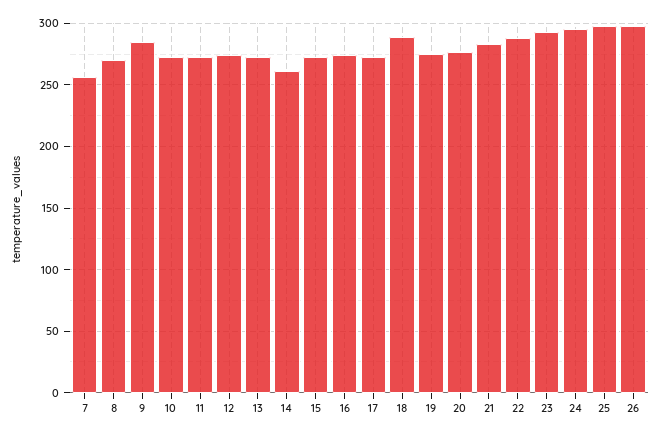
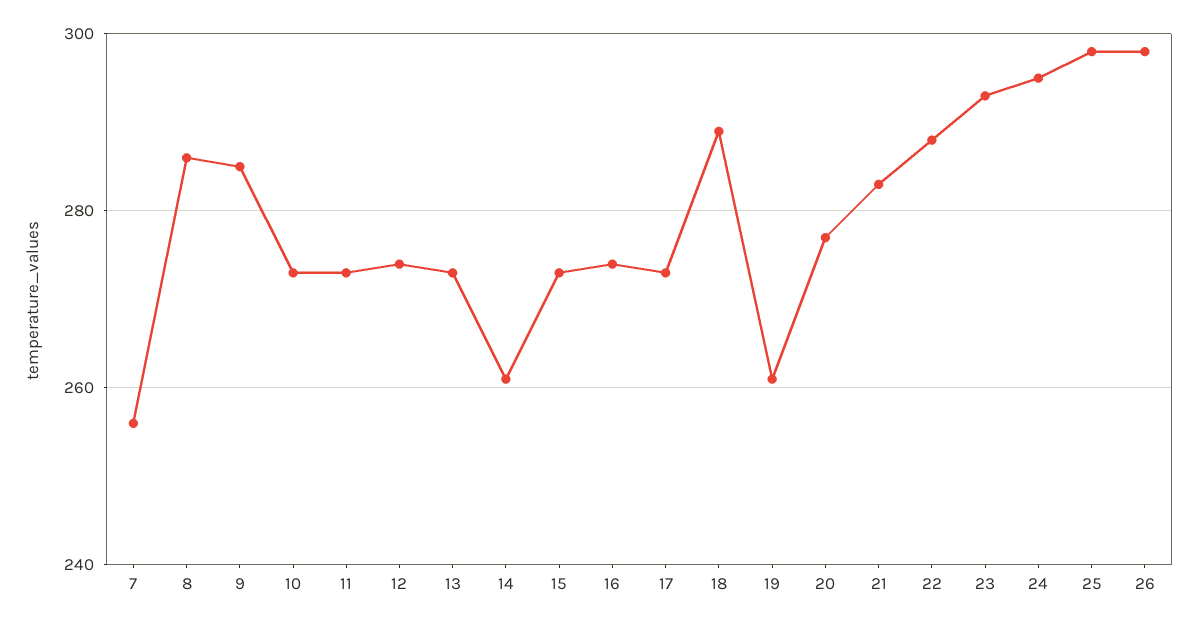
8: 270 -> 285
19: 275 -> 260

